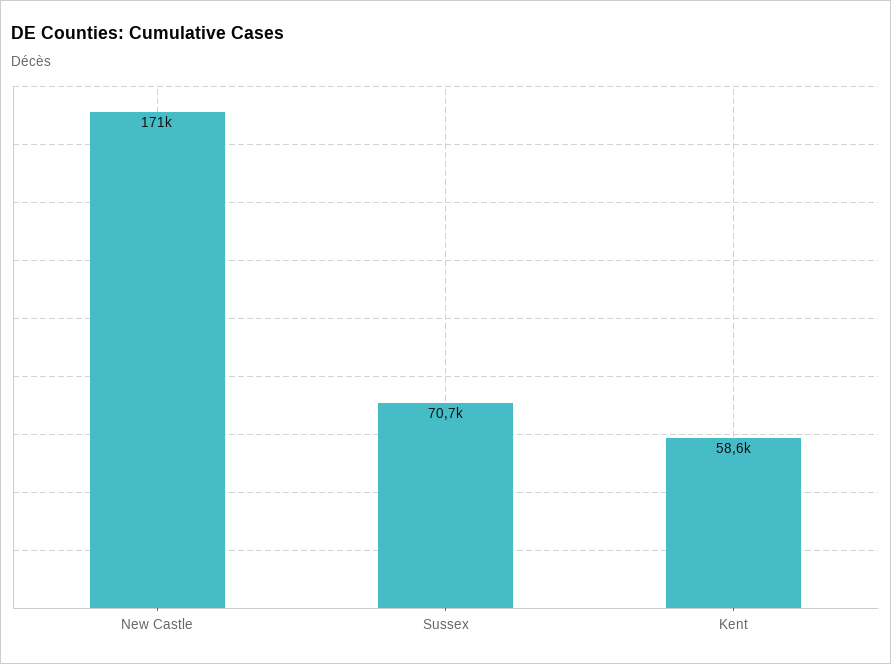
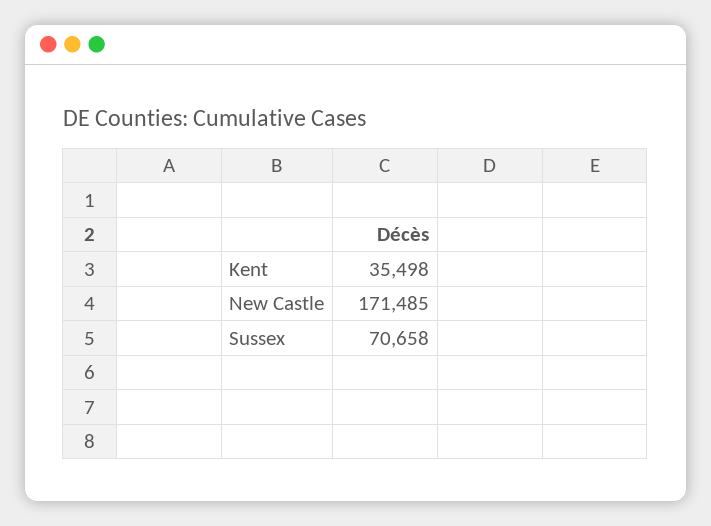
Kent: 58600 -> 35498

